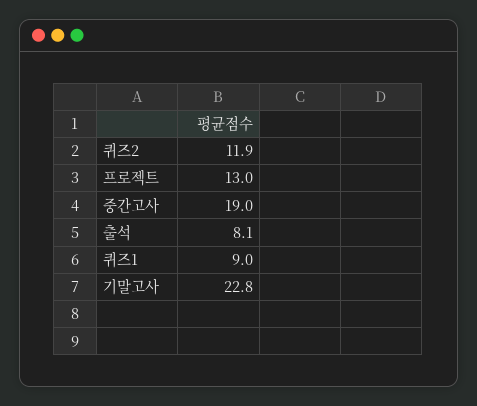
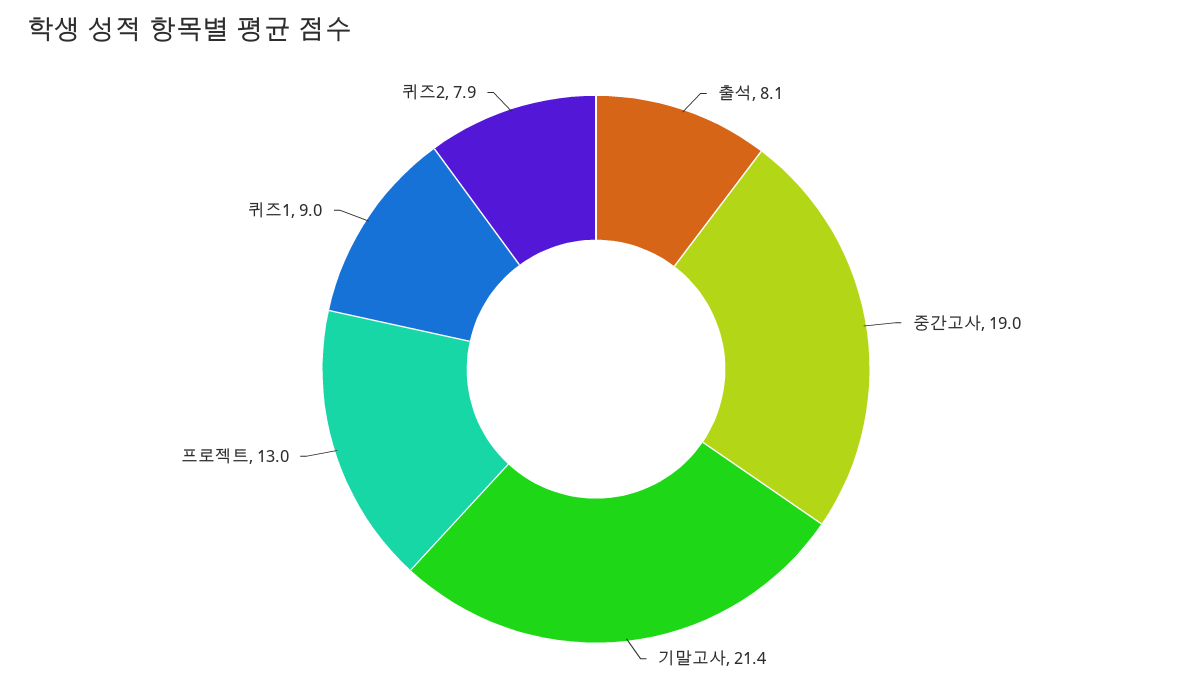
퀴즈2: 11.9 -> 7.9
기말고사: 22.8 -> 21.4

